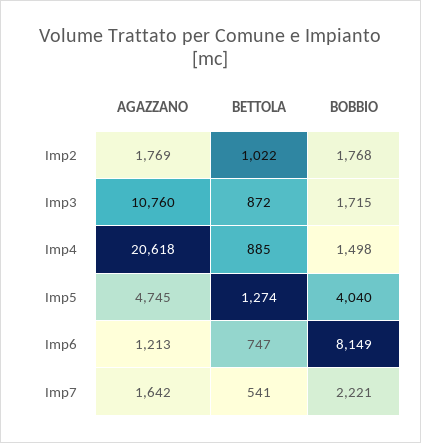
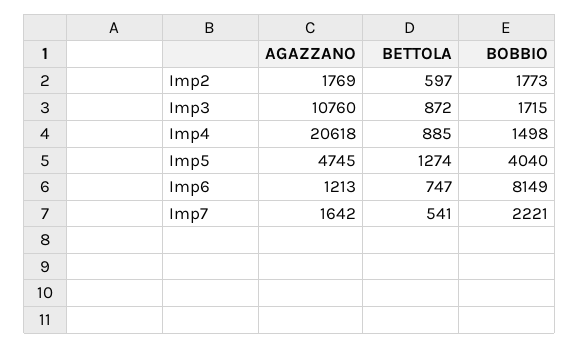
BETTOLA, Imp2: 1022 -> 597
BOBBIO, Imp2: 1768 -> 1773

